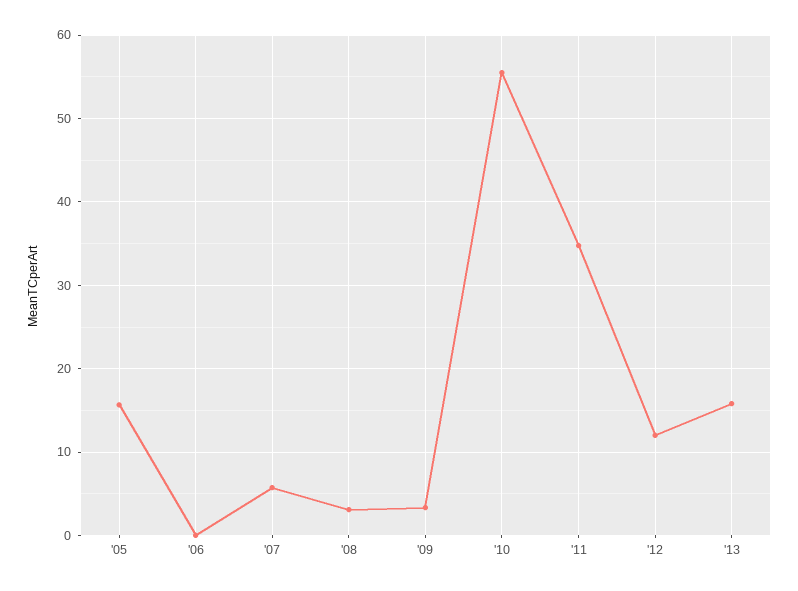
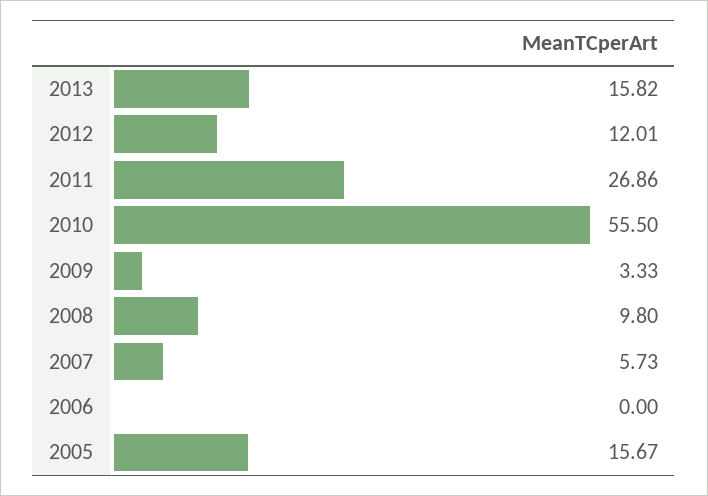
'08: 3 -> 9.8
'11: 35 -> 26.86

